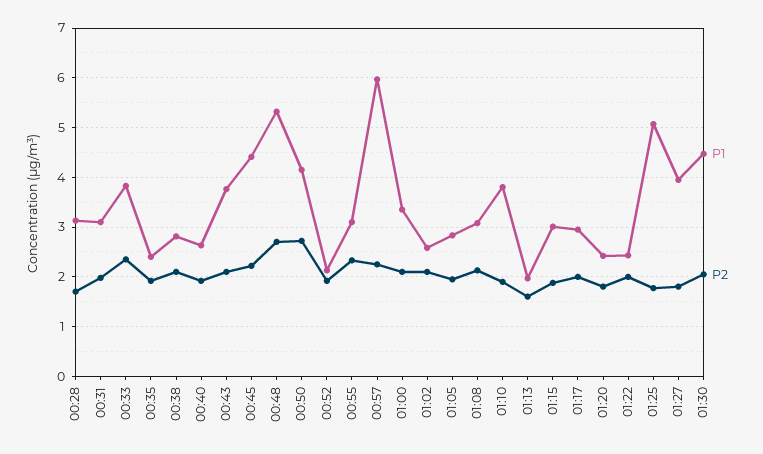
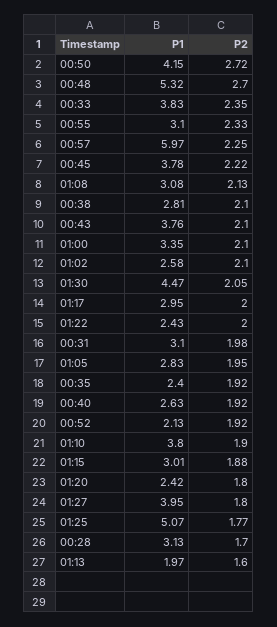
P1, 00:45: 4.4 -> 3.78

